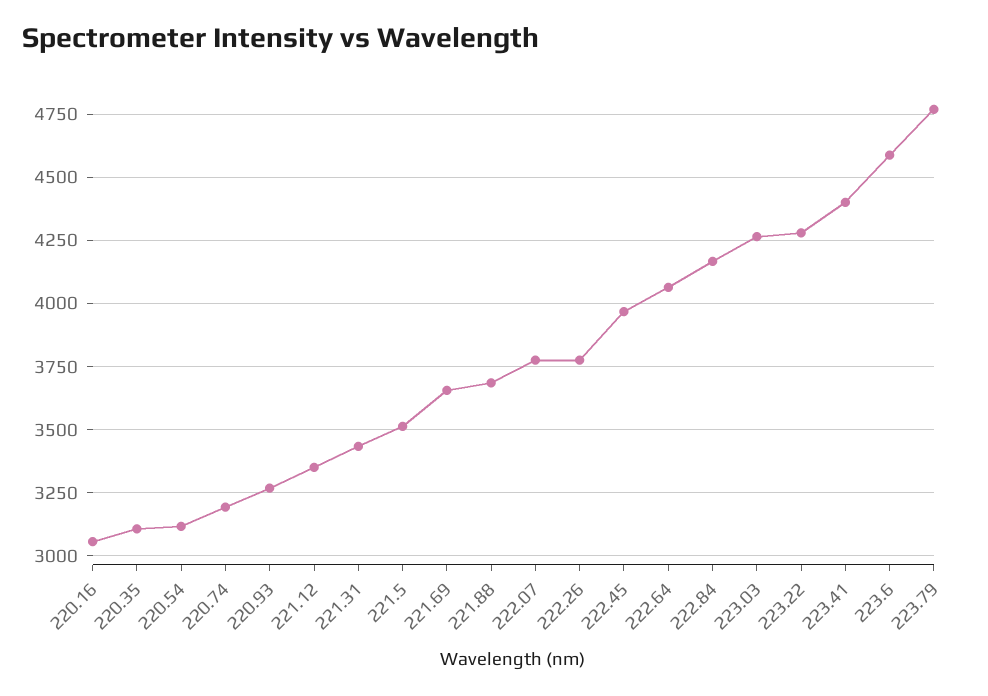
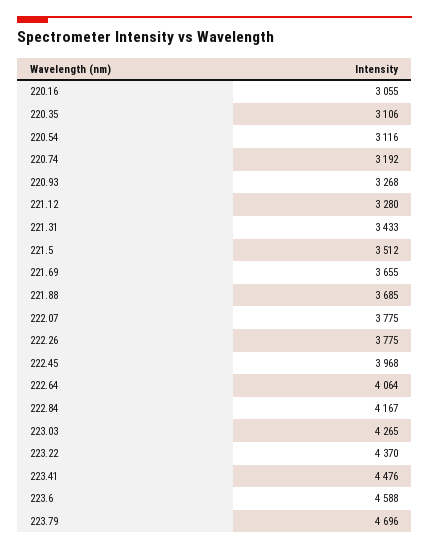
221.12: 3350 -> 3280
223.22: 4275 -> 4370
223.41: 4400 -> 4476
223.79: 4775 -> 4696

